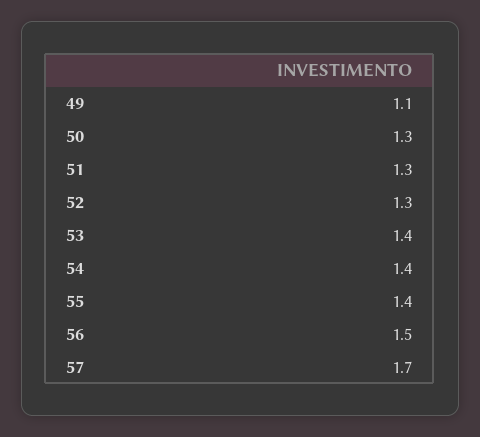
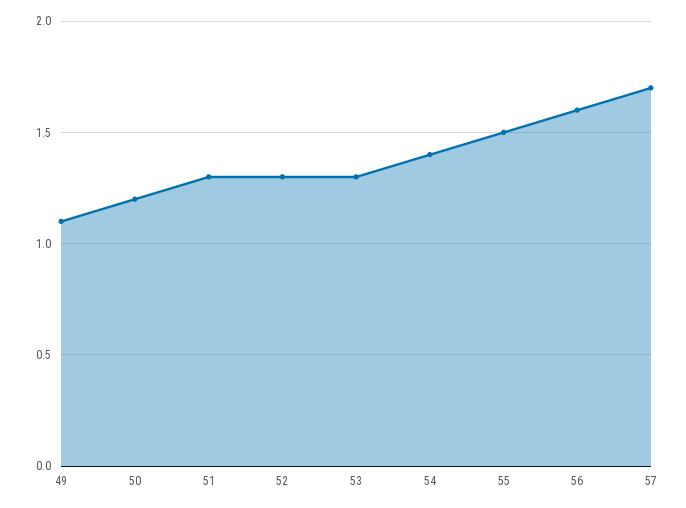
50: 1.3 -> 1.2
53: 1.4 -> 1.3
55: 1.4 -> 1.5
56: 1.5 -> 1.6

